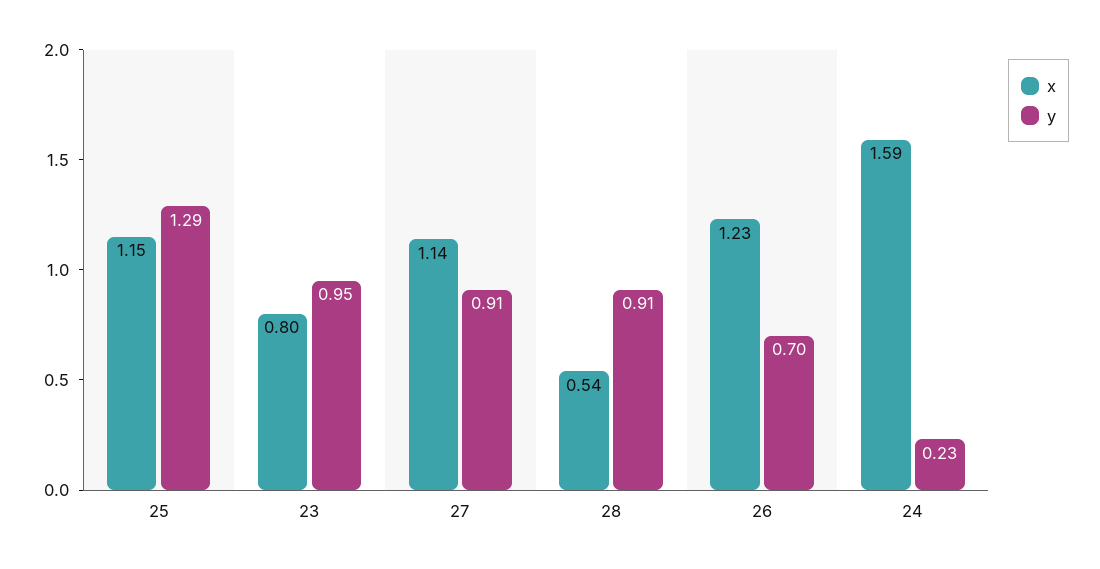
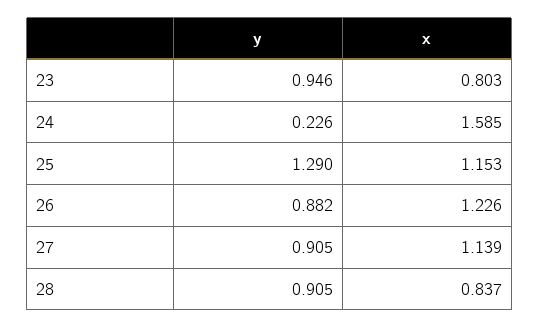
x, 28: 0.54 -> 0.837
y, 26: 0.7 -> 0.882

